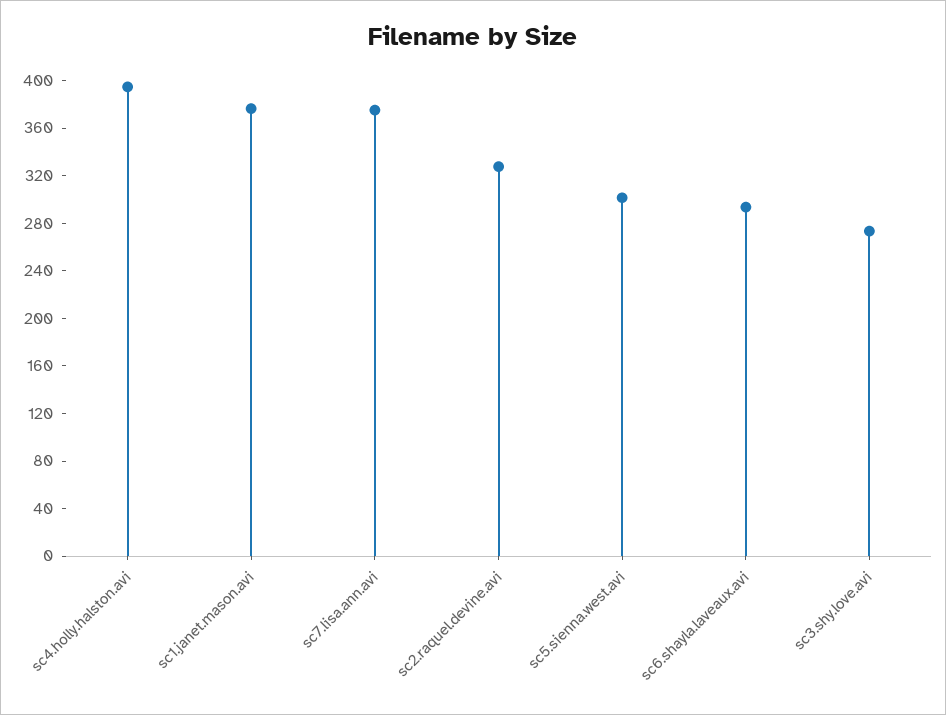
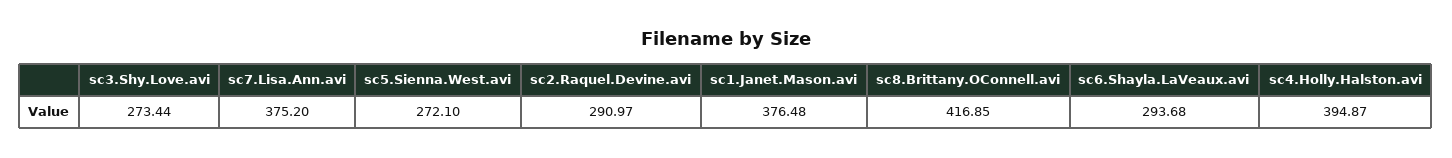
sc2.raquel.devine.avi: 330 -> 290.97
sc5.sienna.west.avi: 300 -> 272.1
sc8.Brittany.OConnell.avi: none -> 416.85

